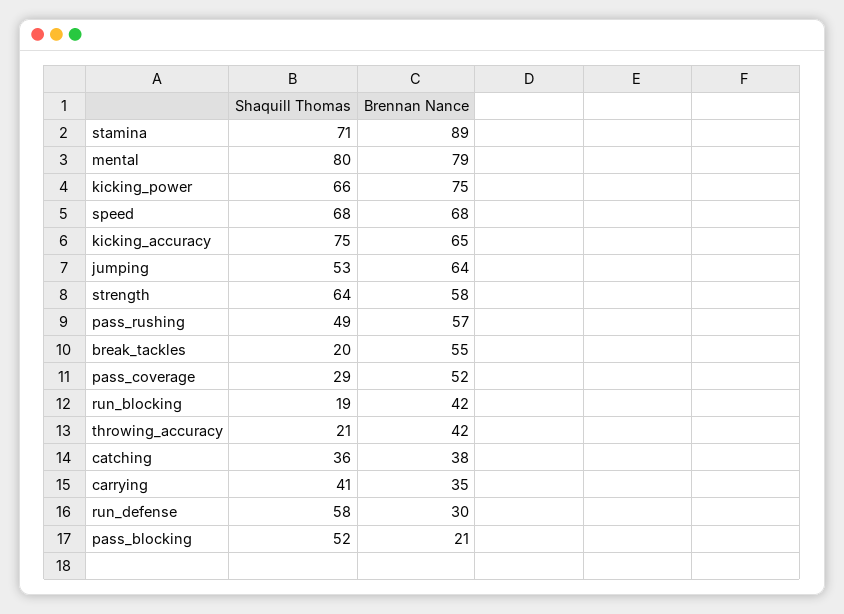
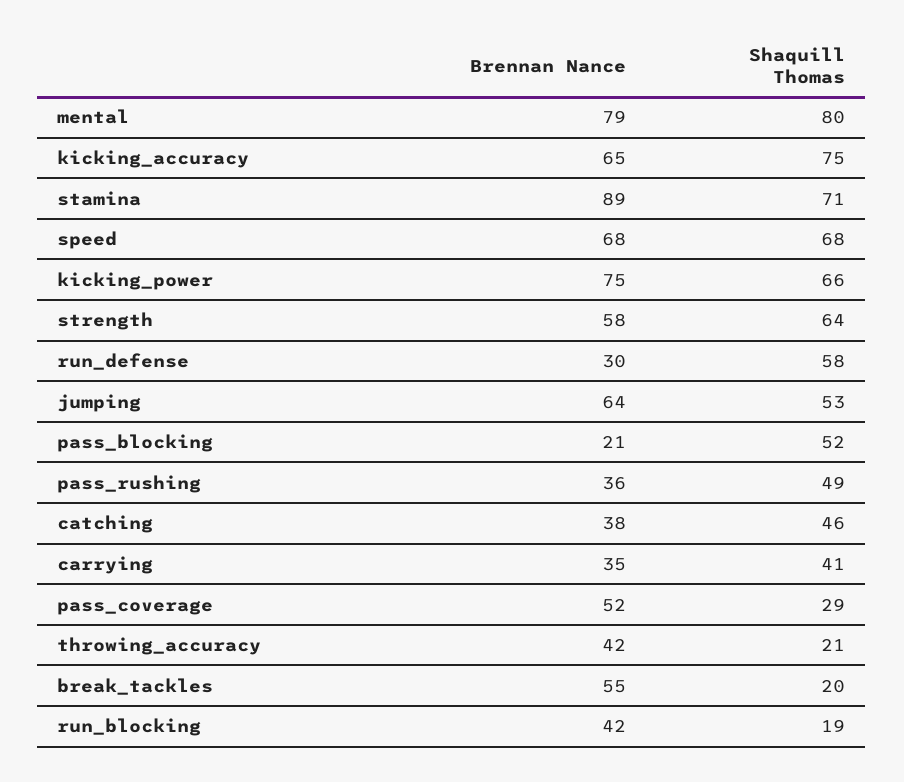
Brennan Nance, pass_rushing: 57 -> 36
Shaquill Thomas, catching: 36 -> 46

